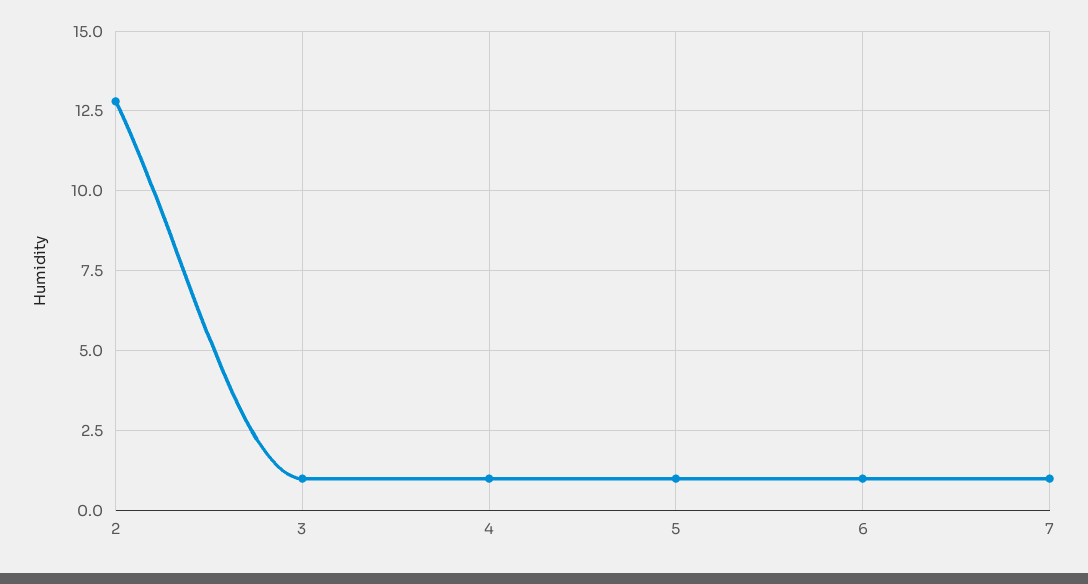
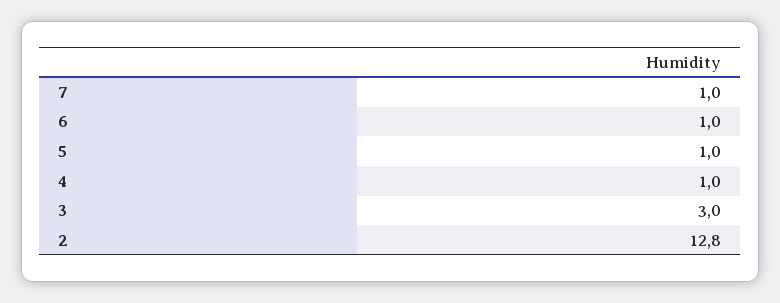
3: 1 -> 3

